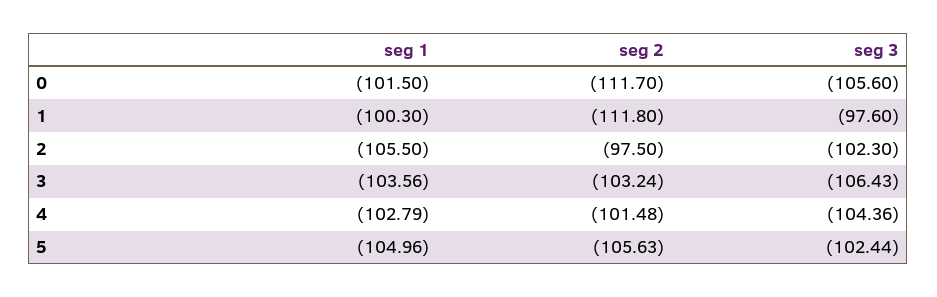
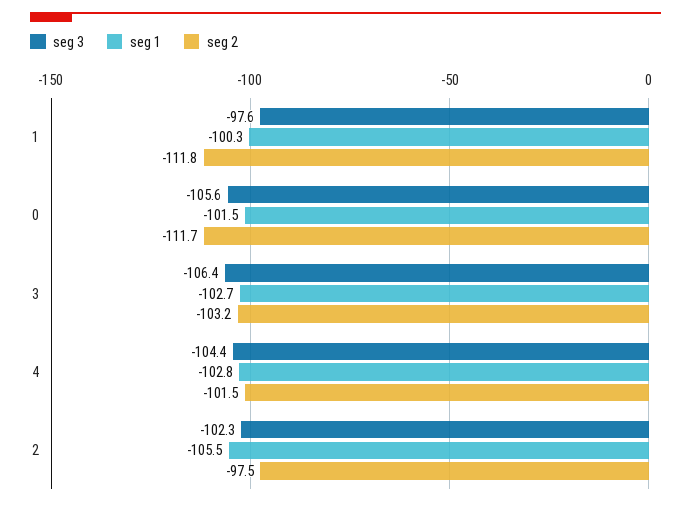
seg 1, 3: -103.56 -> -102.7
seg 1, 5: -104.96 -> none
seg 2, 5: -105.63 -> none
seg 3, 5: -102.44 -> none

